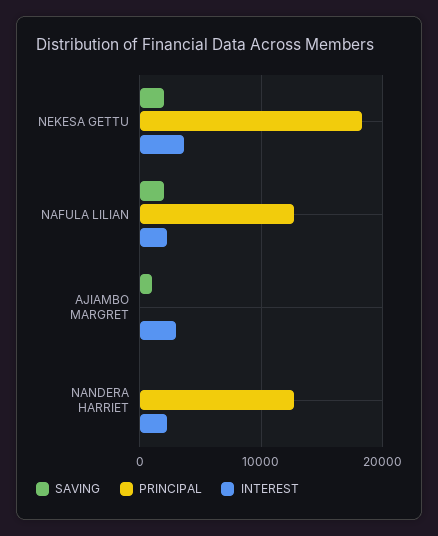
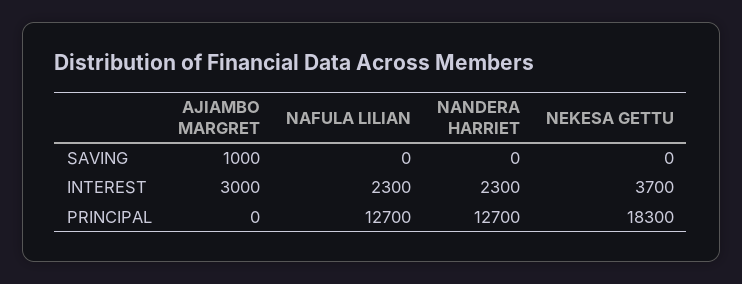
SAVING, NEKESA GETTU: 2000 -> 0
SAVING, NAFULA LILIAN: 2000 -> 0

